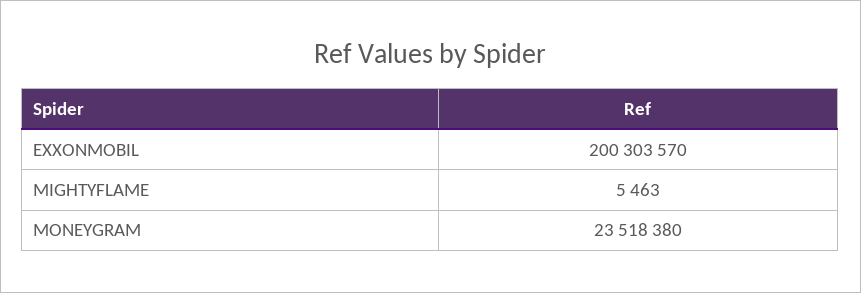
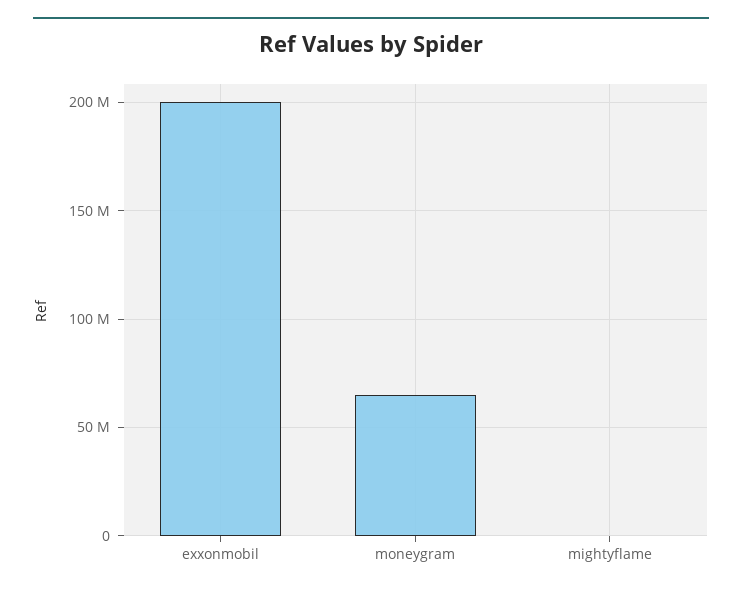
MONEYGRAM: 23518380 -> 65000000

